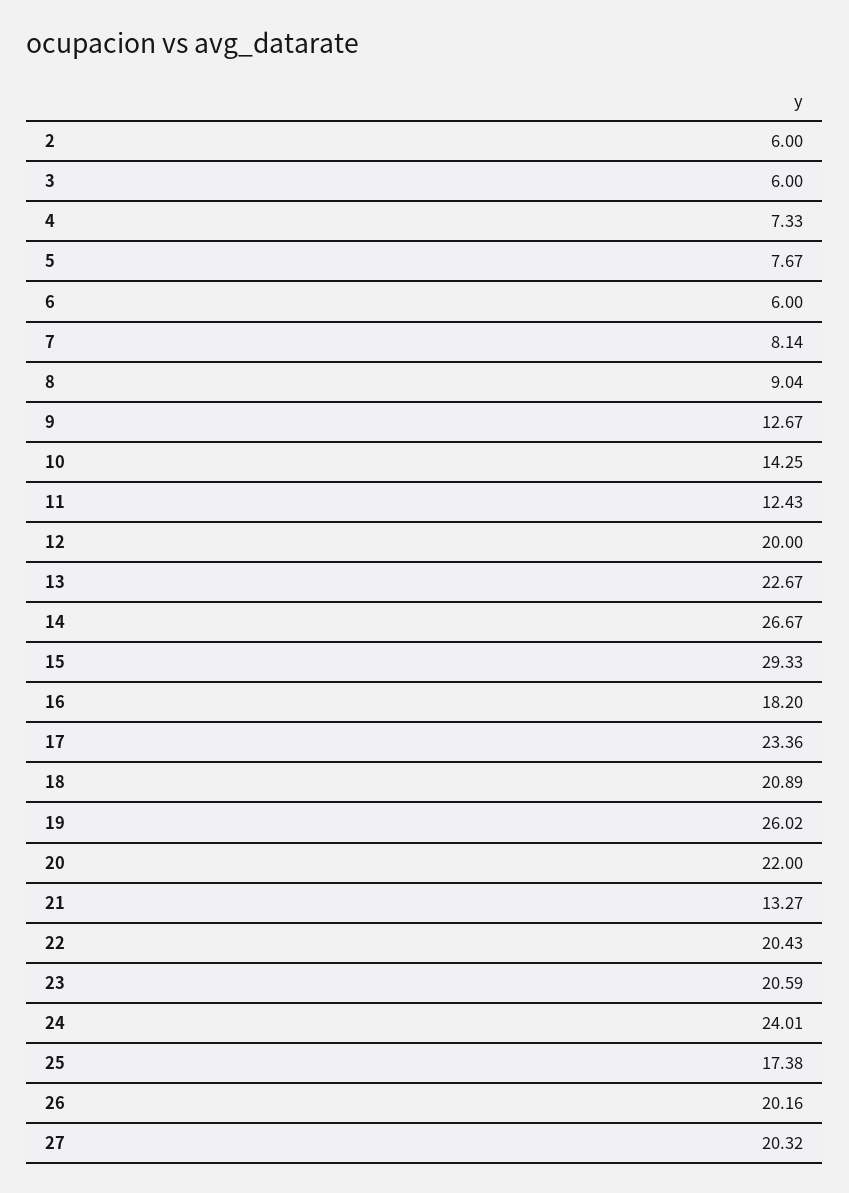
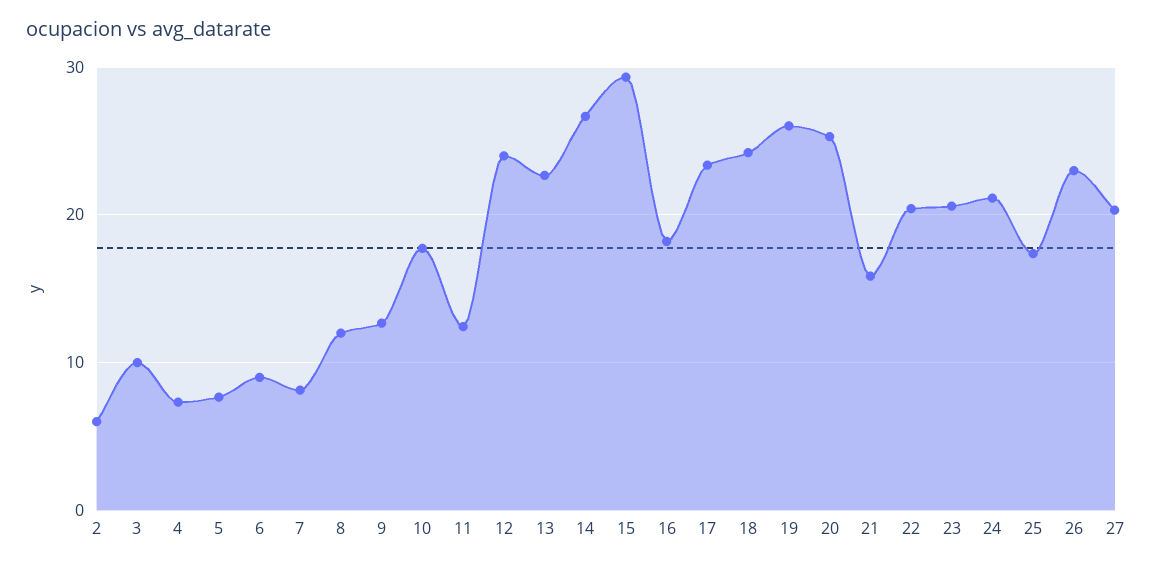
3: 6 -> 10
6: 6 -> 9
8: 9.04 -> 12
10: 14.25 -> 18
12: 20 -> 24
18: 20.89 -> 24
20: 22 -> 25
21: 13.27 -> 16
24: 24.01 -> 21
26: 20.16 -> 23

